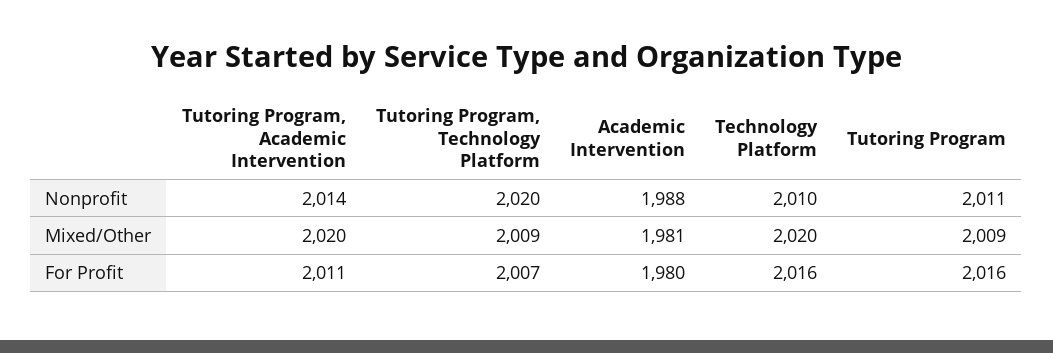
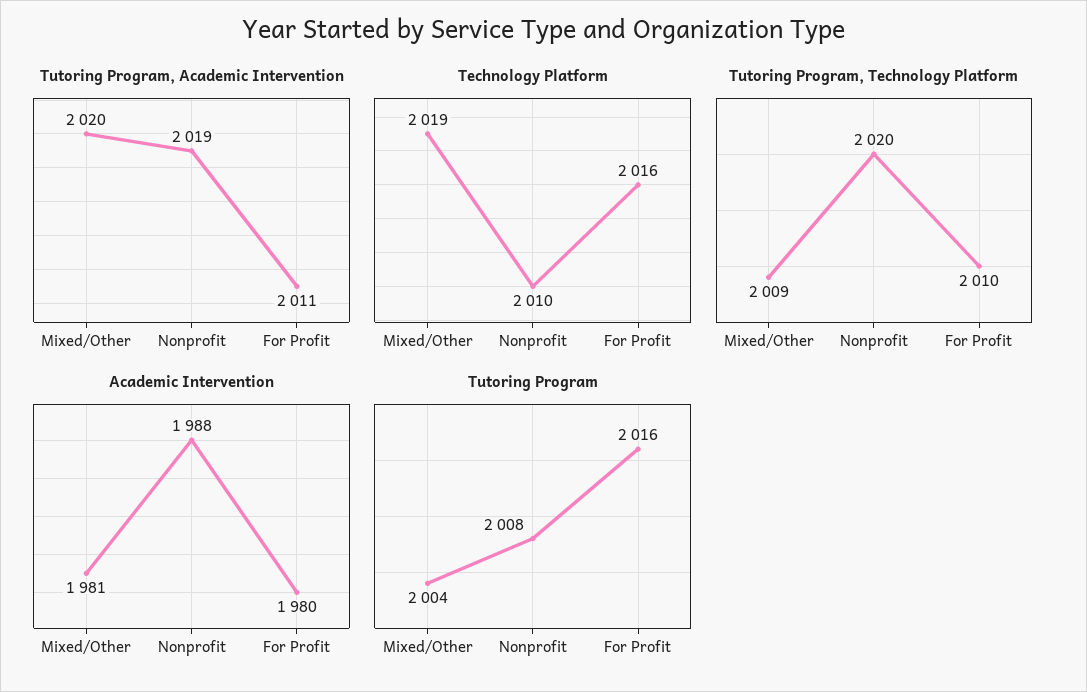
Tutoring Program, Academic Intervention, Nonprofit: 2014 -> 2019
Tutoring Program, Nonprofit: 2011 -> 2008
Technology Platform, Mixed/Other: 2020 -> 2019
Tutoring Program, Mixed/Other: 2009 -> 2004
Tutoring Program, Technology Platform, For Profit: 2007 -> 2010

